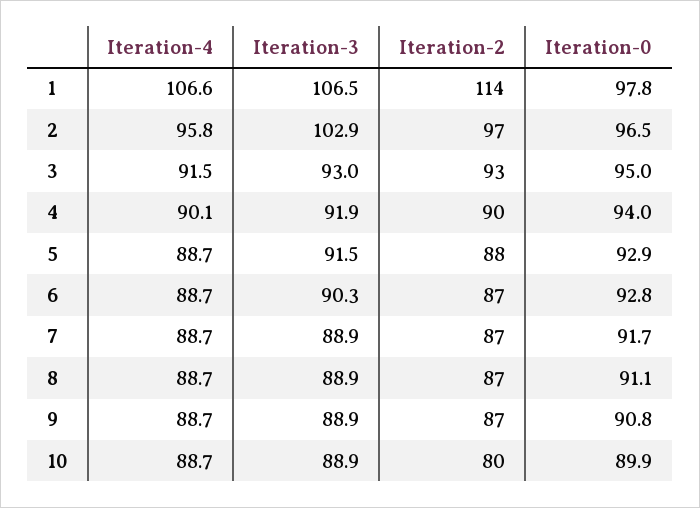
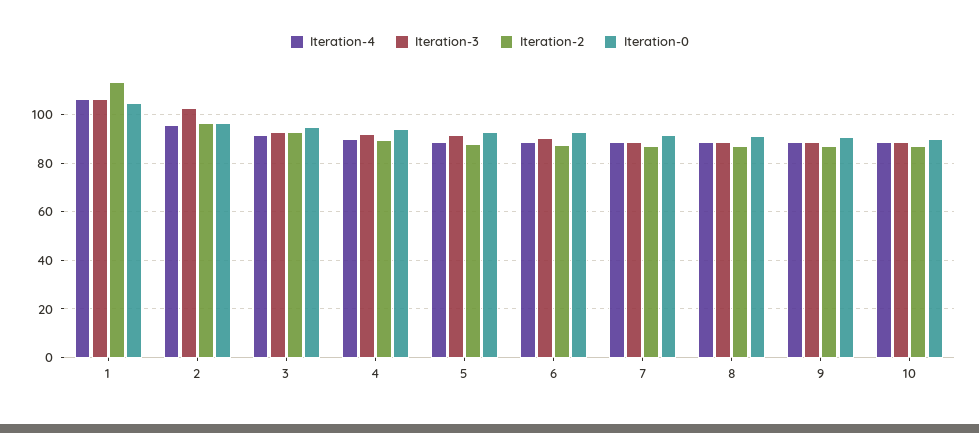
Iteration-0, 1: 97.8 -> 105
Iteration-2, 10: 80 -> 87.5

